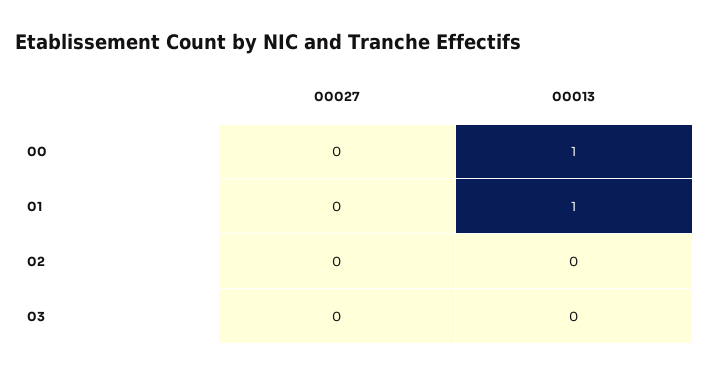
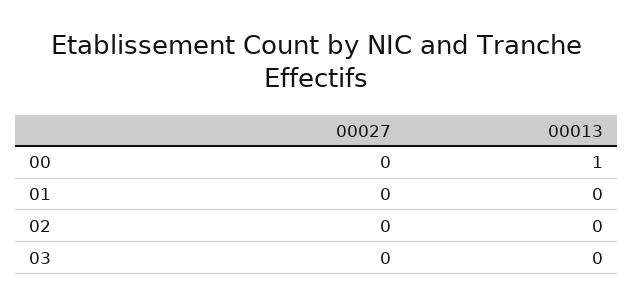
00013, 01: 1 -> 0

